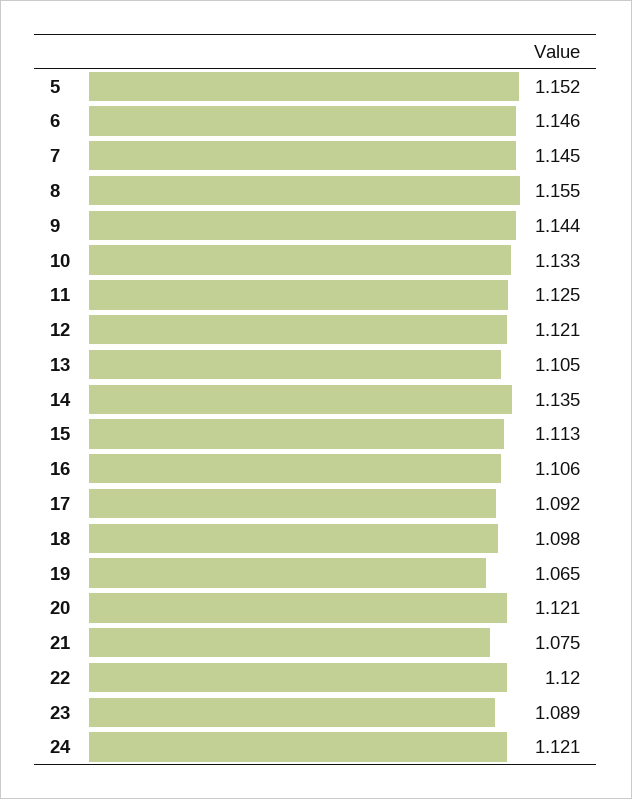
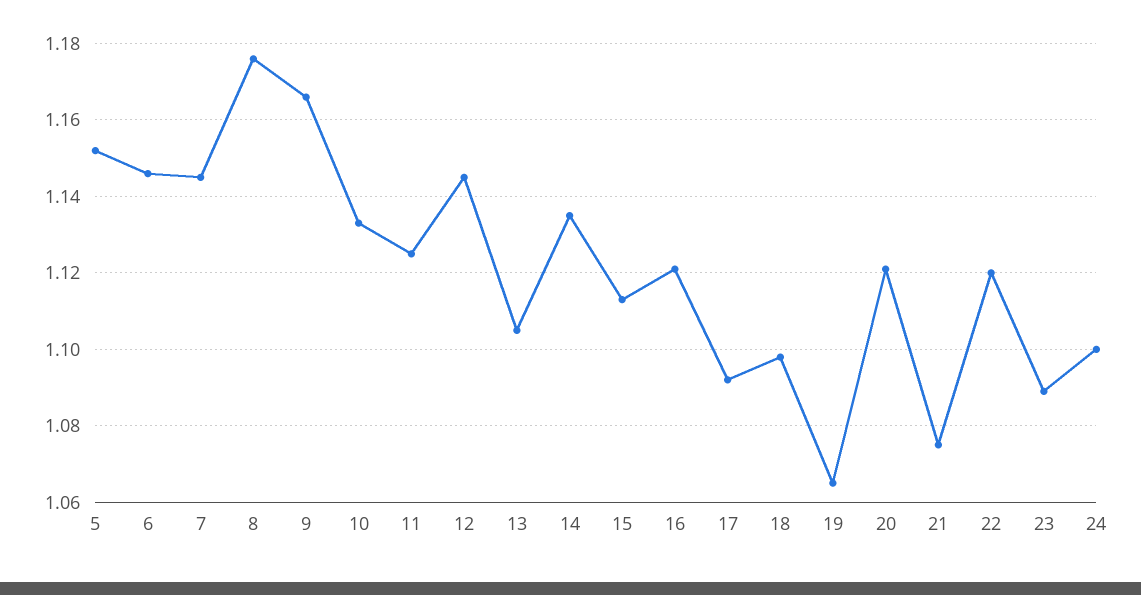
8: 1.155 -> 1.175
9: 1.144 -> 1.165
12: 1.121 -> 1.145
16: 1.106 -> 1.12
24: 1.121 -> 1.1

